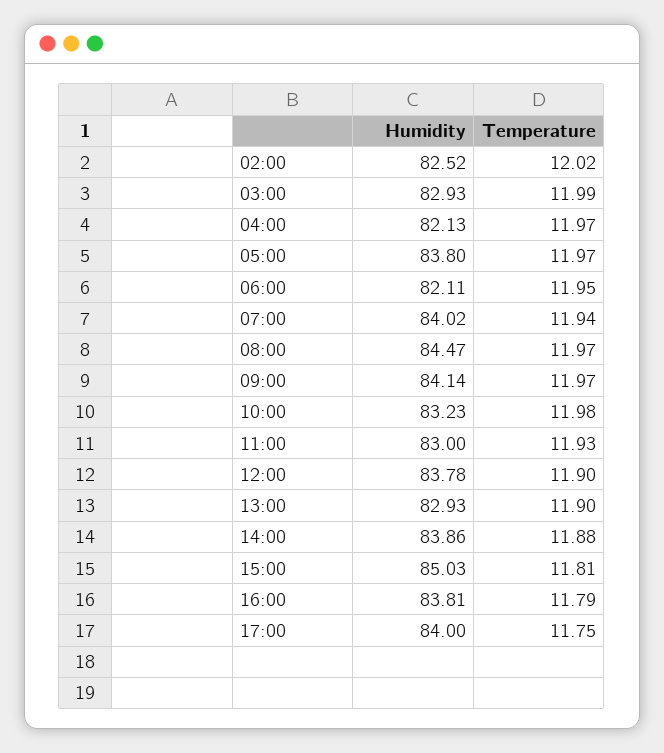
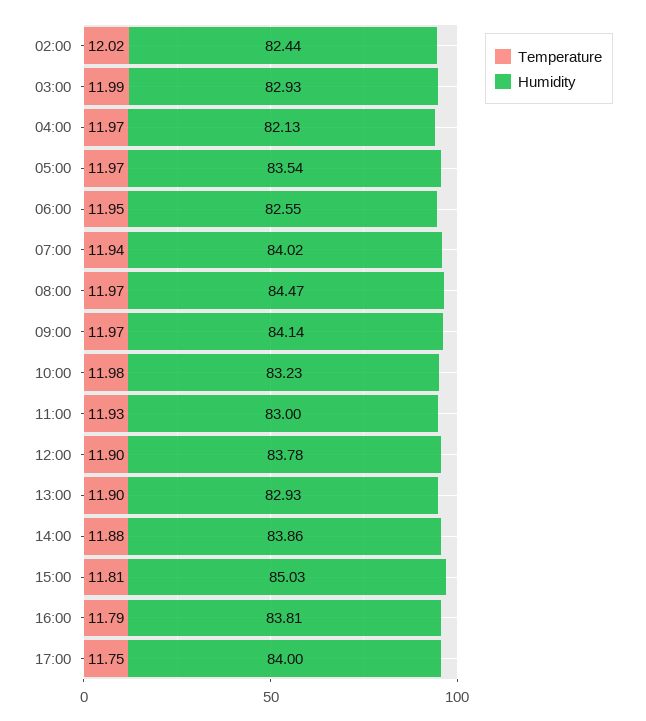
Humidity, 02:00: 82.52 -> 82.44
Humidity, 05:00: 83.8 -> 83.54
Humidity, 06:00: 82.11 -> 82.55

